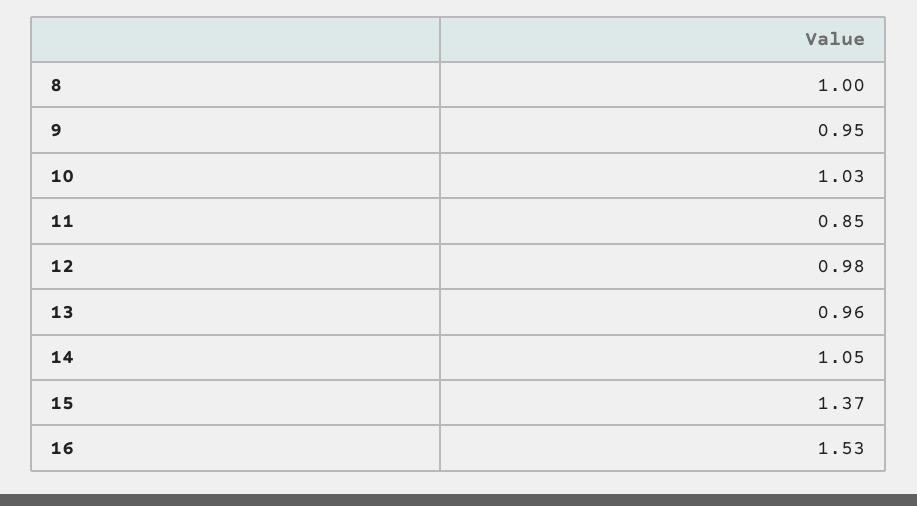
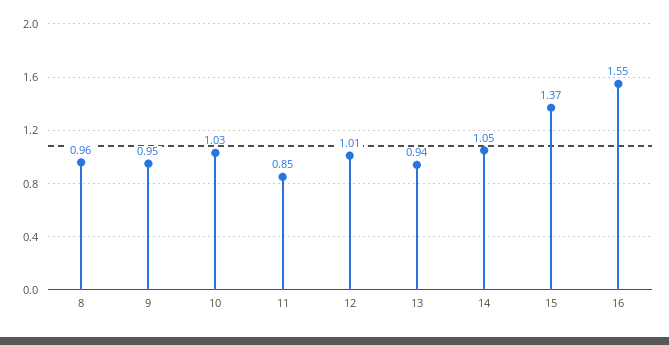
8: 1 -> 0.96
12: 0.98 -> 1.01
13: 0.96 -> 0.94
16: 1.53 -> 1.55

